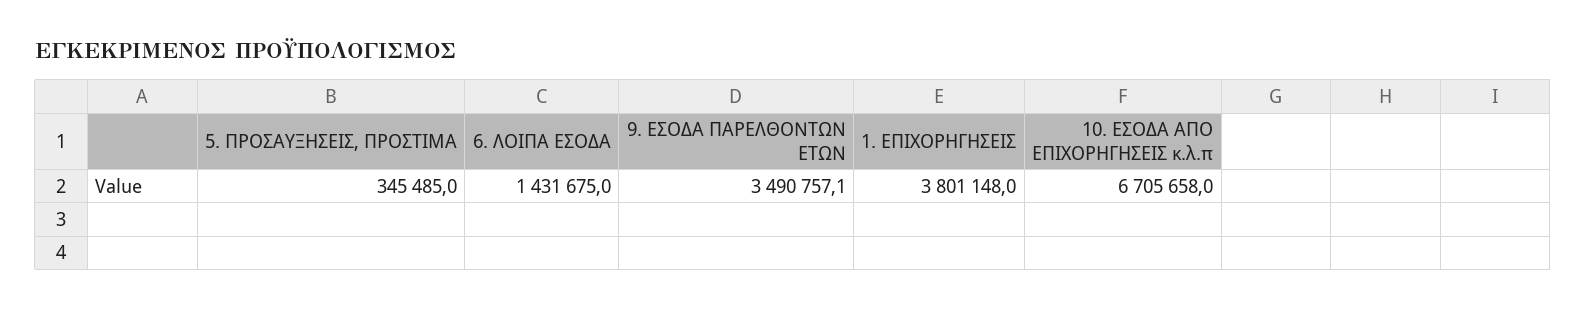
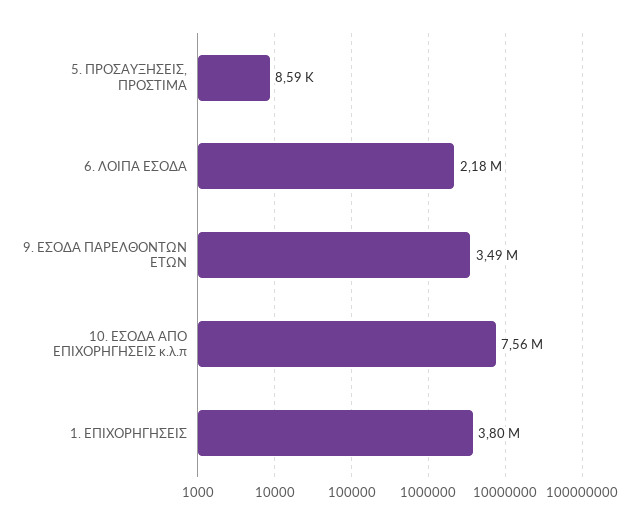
5. ΠΡΟΣΑΥΞΗΣΕΙΣ, ΠΡΟΣΤΙΜΑ: 345485 -> 8590
6. ΛΟΙΠΑ ΕΣΟΔΑ: 1431675 -> 2180000
10. ΕΣΟΔΑ ΑΠΟ ΕΠΙΧΟΡΗΓΗΣΕΙΣ κ.λ.π: 6705658 -> 7560000

